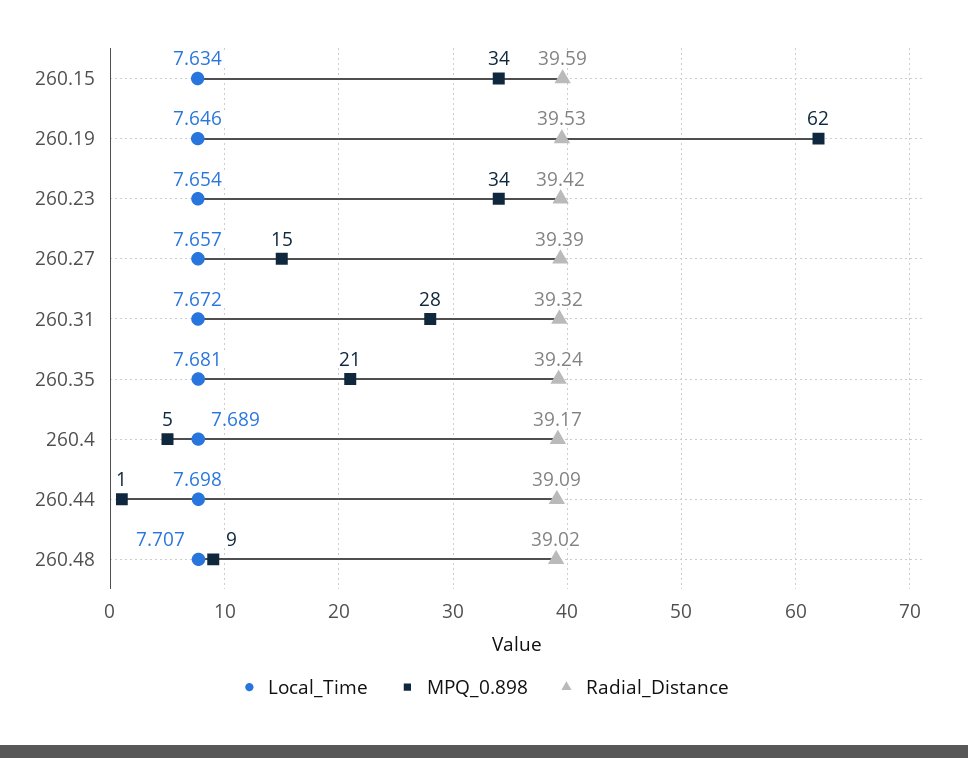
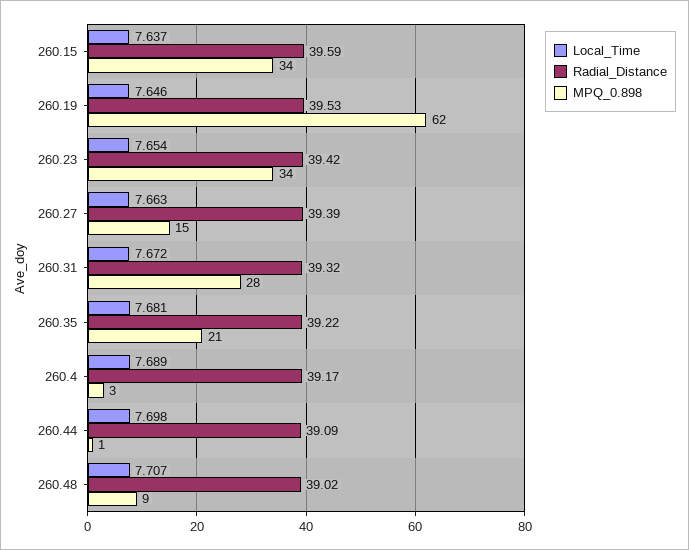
Local_Time, 260.15: 7.634 -> 7.637
Local_Time, 260.27: 7.657 -> 7.663
Radial_Distance, 260.35: 39.24 -> 39.22
MPQ_0.898, 260.4: 5 -> 3

